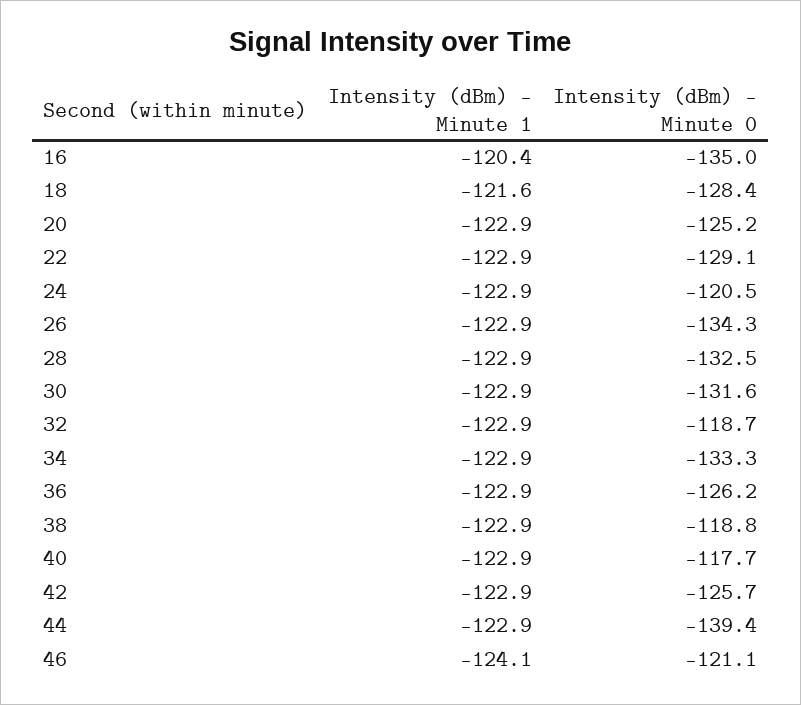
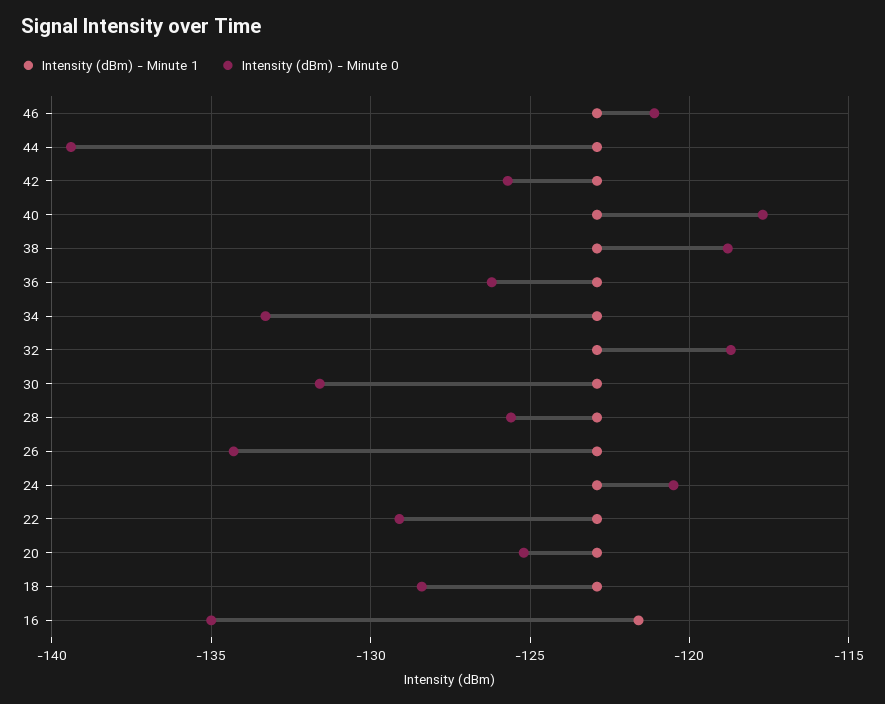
Intensity (dBm) - Minute 1, 16: -120.4 -> -121.5
Intensity (dBm) - Minute 1, 18: -121.6 -> -123
Intensity (dBm) - Minute 0, 28: -132.5 -> -125.5
Intensity (dBm) - Minute 1, 46: -124.1 -> -123

